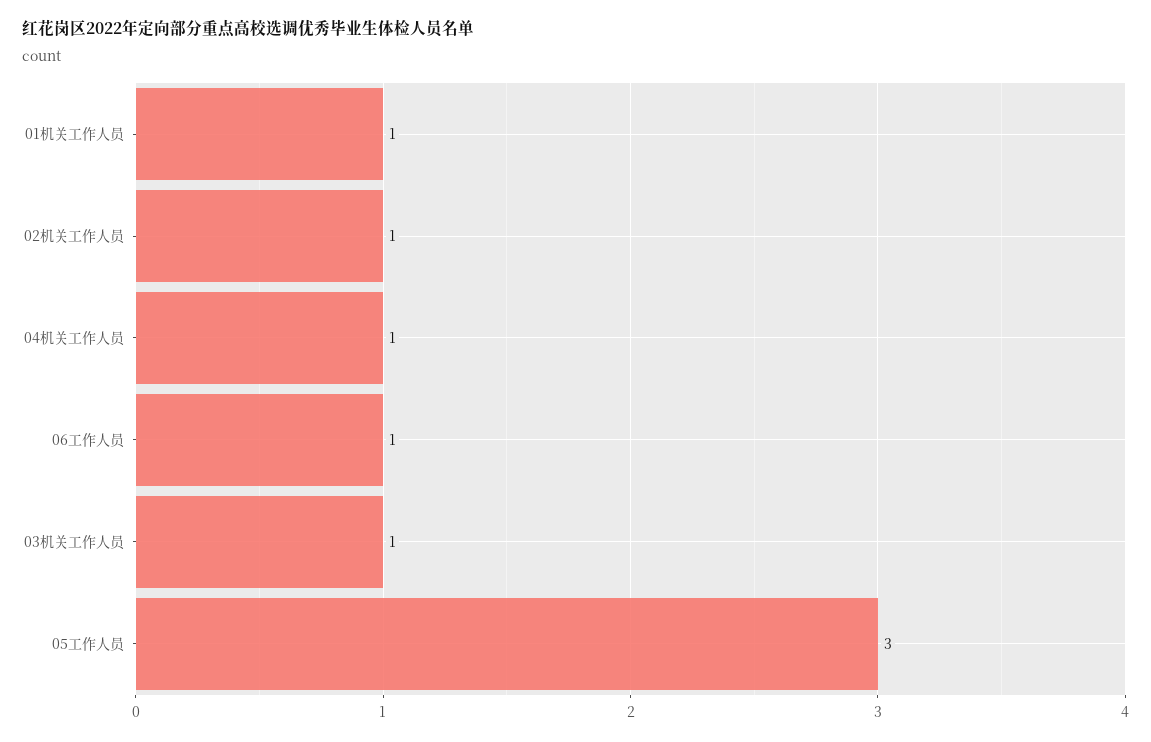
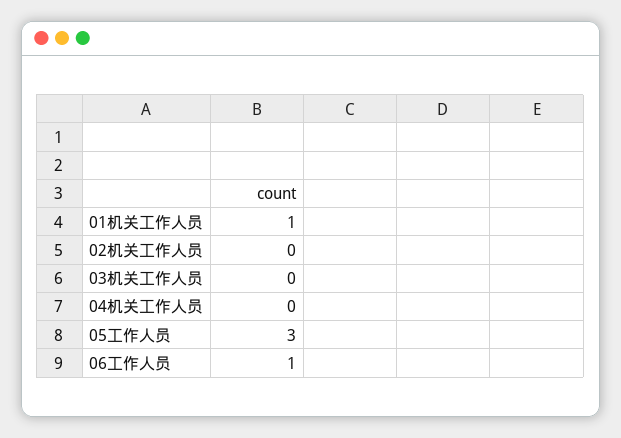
02机关工作人员: 1 -> 0
04机关工作人员: 1 -> 0
03机关工作人员: 1 -> 0

